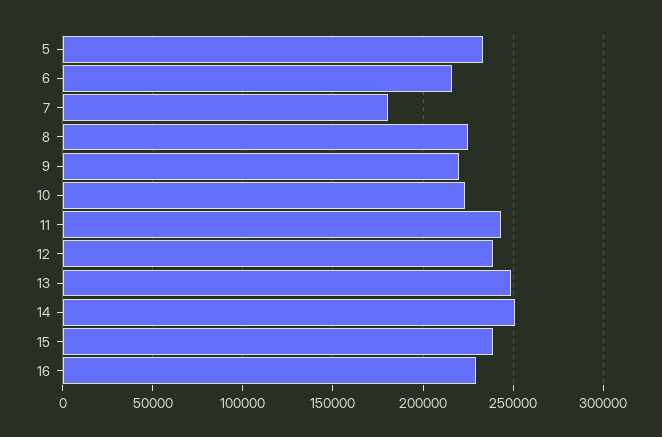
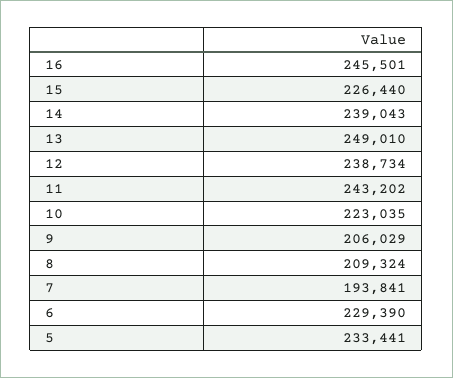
6: 215000 -> 229390
7: 180000 -> 193841
8: 225000 -> 209324
9: 220000 -> 206029
14: 250000 -> 239043
15: 240000 -> 226440
16: 230000 -> 245501

